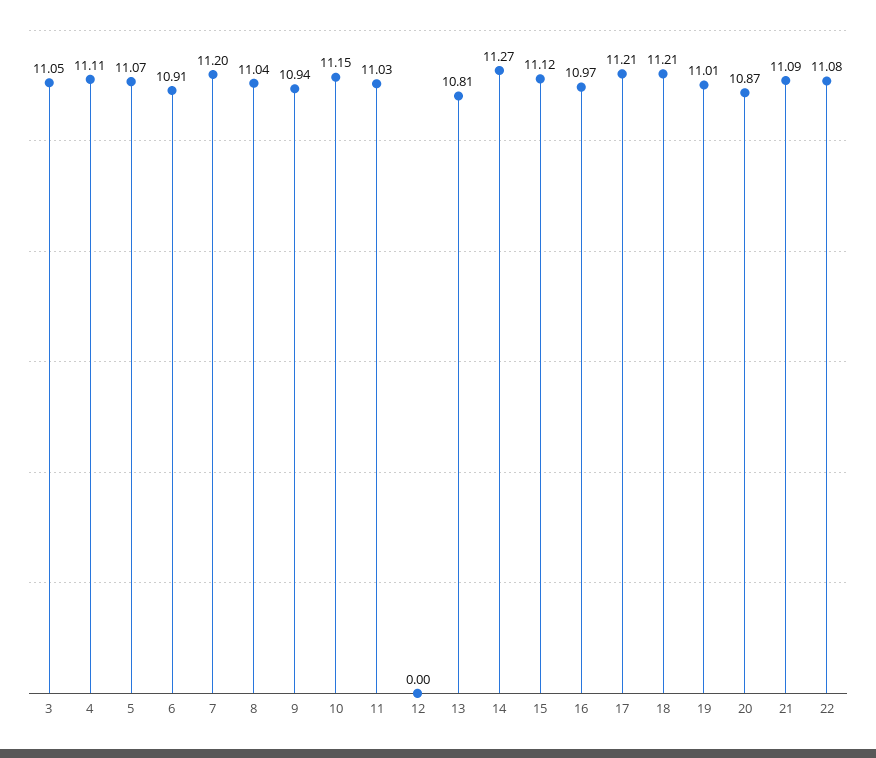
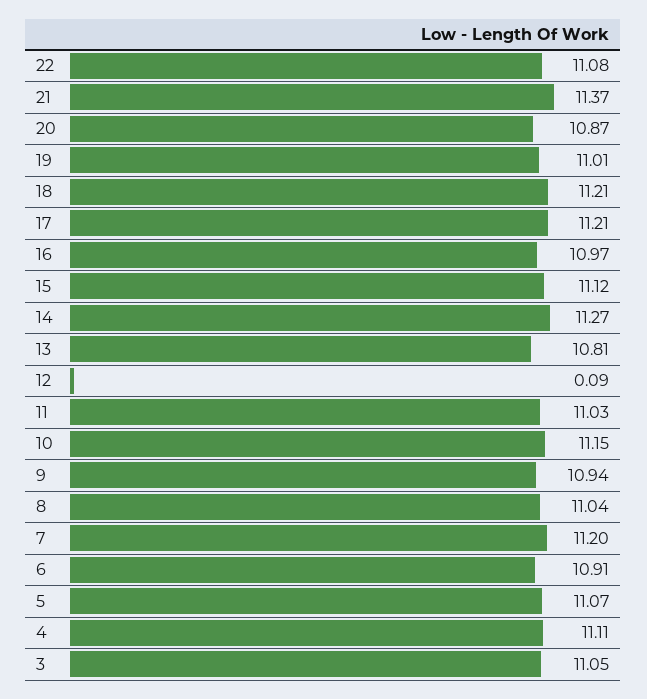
12: 0 -> 0.09
21: 11.09 -> 11.37

